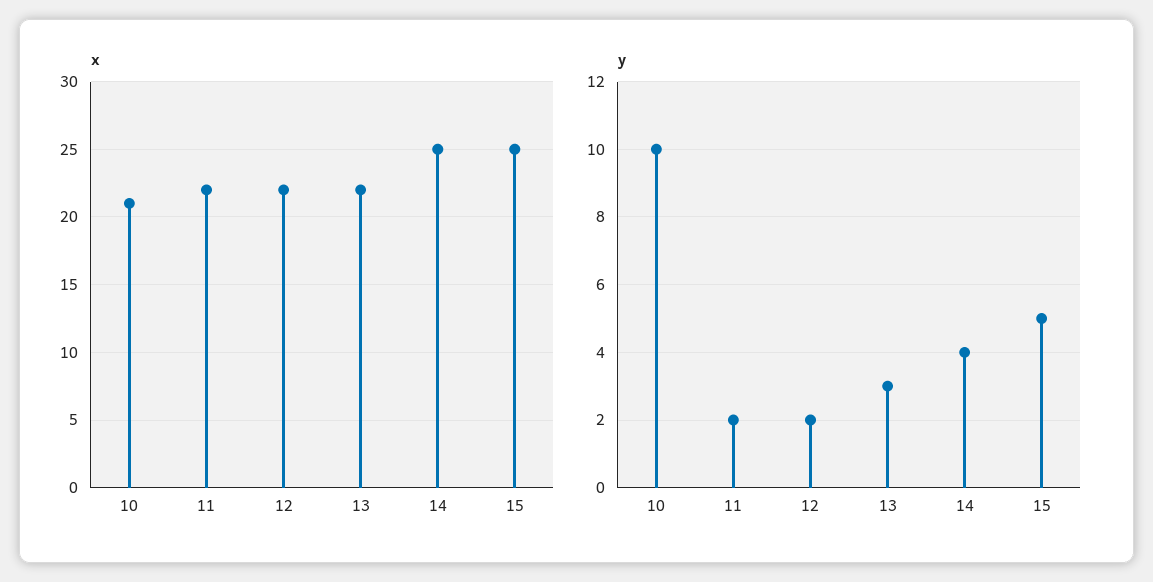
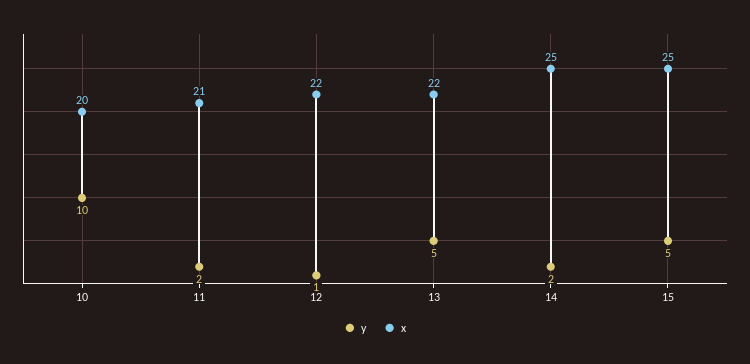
x, 10: 21 -> 20
x, 11: 22 -> 21
y, 12: 2 -> 1
y, 13: 3 -> 5
y, 14: 4 -> 2

